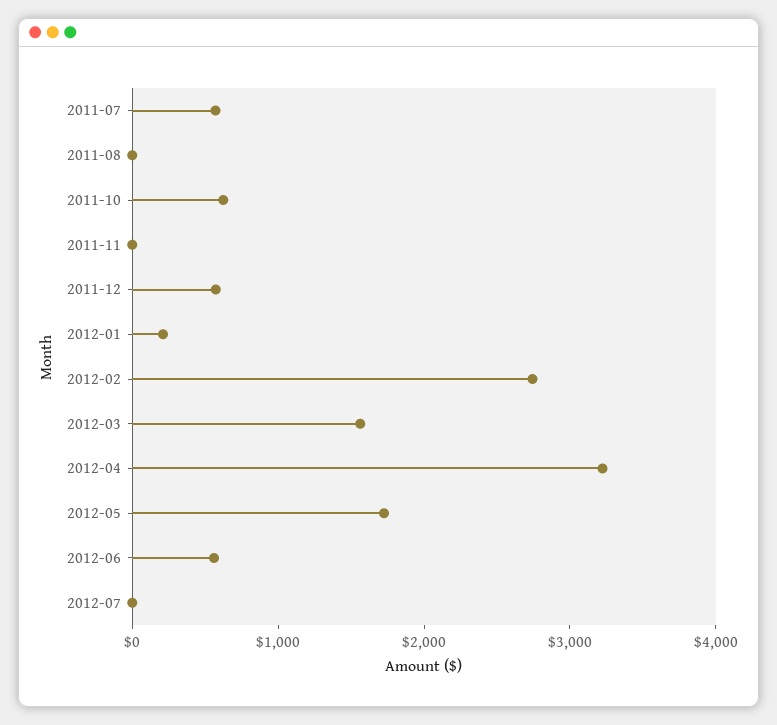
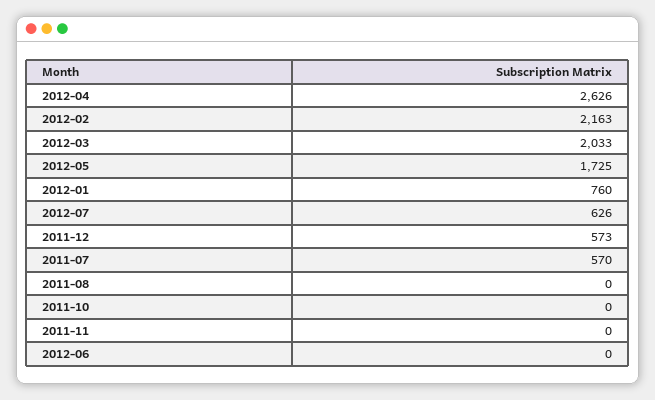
2011-10: 600 -> 0
2012-01: 200 -> 760
2012-02: 2800 -> 2163
2012-03: 1600 -> 2033
2012-04: 3200 -> 2626
2012-06: 600 -> 0
2012-07: 0 -> 626

